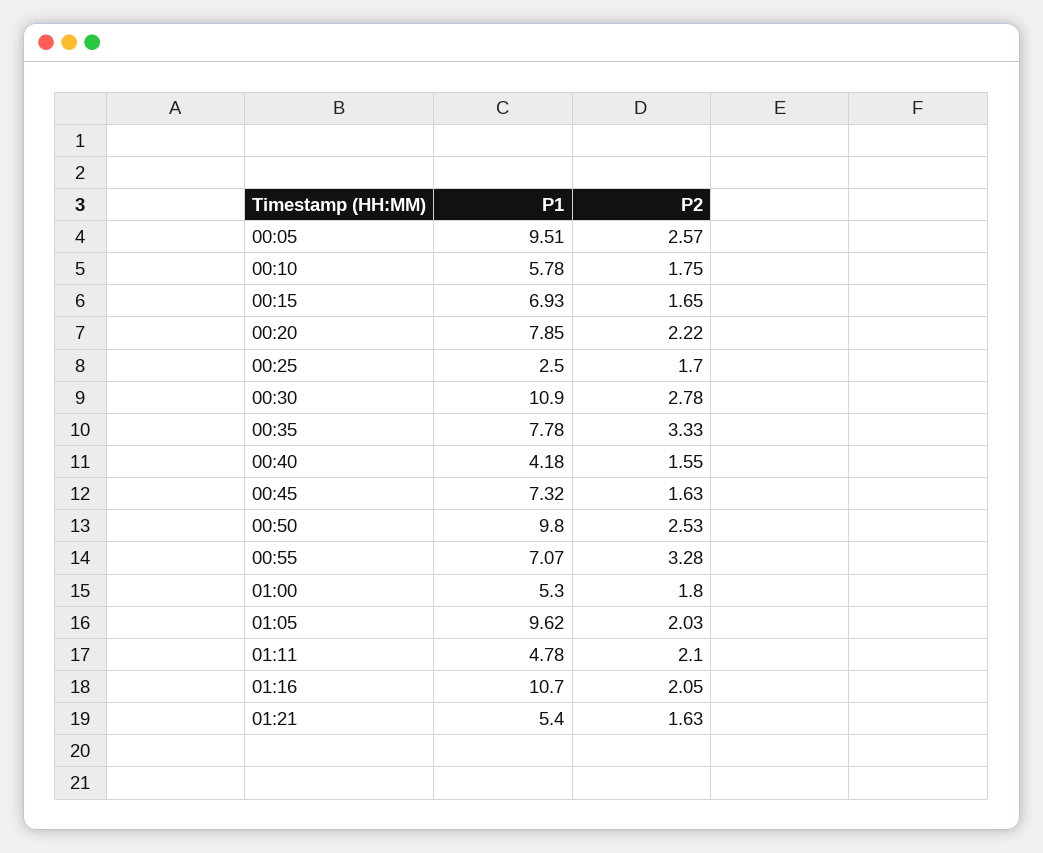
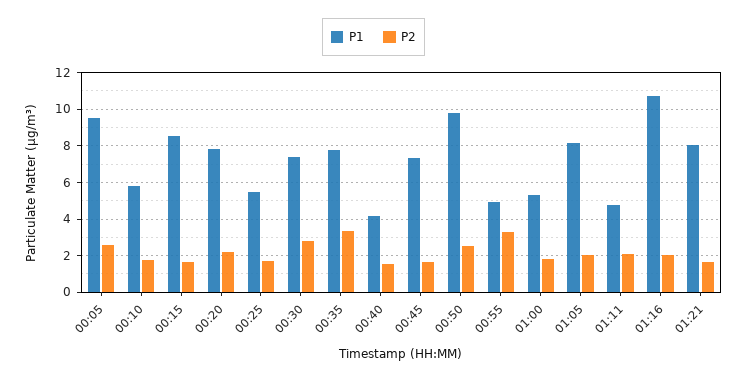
P1, 00:15: 6.93 -> 8.5
P1, 00:25: 2.5 -> 5.5
P1, 00:30: 10.9 -> 7.5
P1, 00:55: 7.07 -> 5
P1, 01:05: 9.62 -> 8
P1, 01:21: 5.4 -> 8

